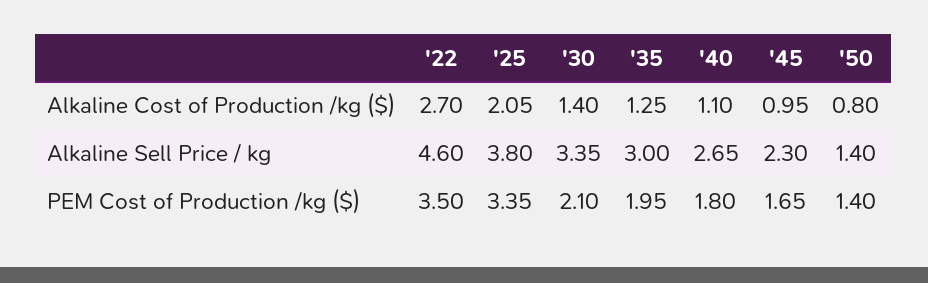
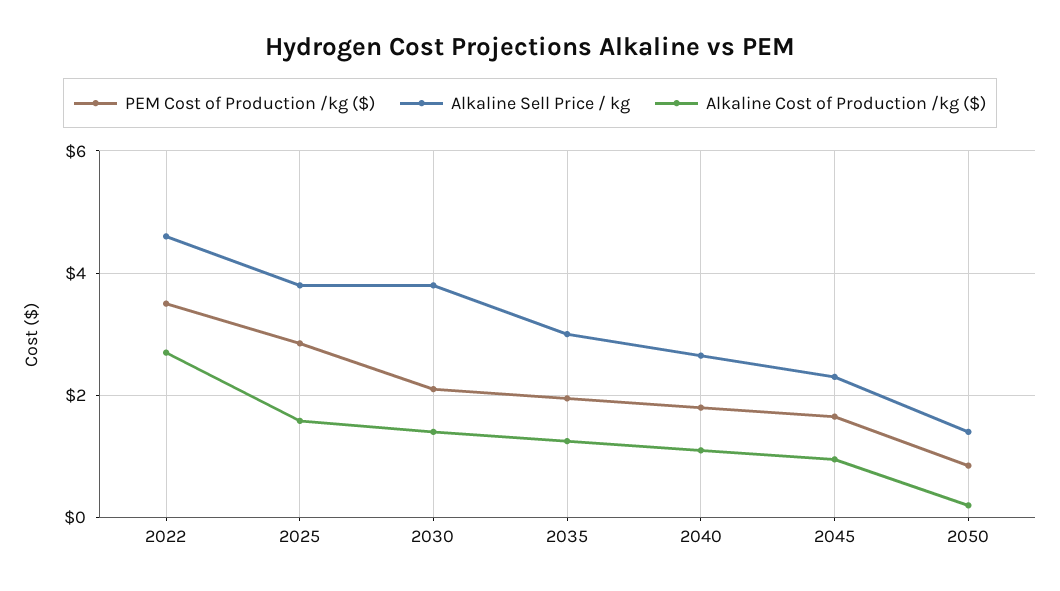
Alkaline Cost of Production /kg ($), '25: 2.05 -> 1.6
Alkaline Cost of Production /kg ($), '50: 0.8 -> 0.2
Alkaline Sell Price / kg, '30: 3.35 -> 3.8
PEM Cost of Production /kg ($), '25: 3.35 -> 2.8
PEM Cost of Production /kg ($), '50: 1.4 -> 0.8

